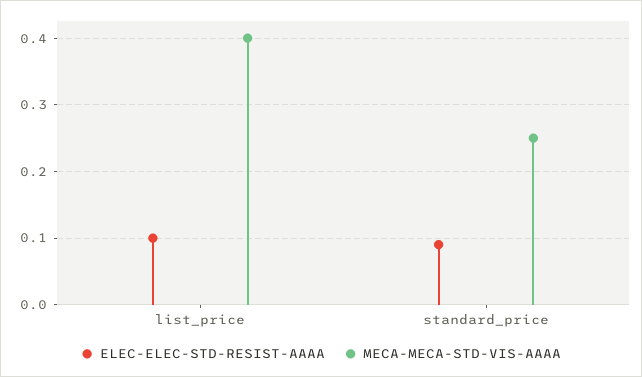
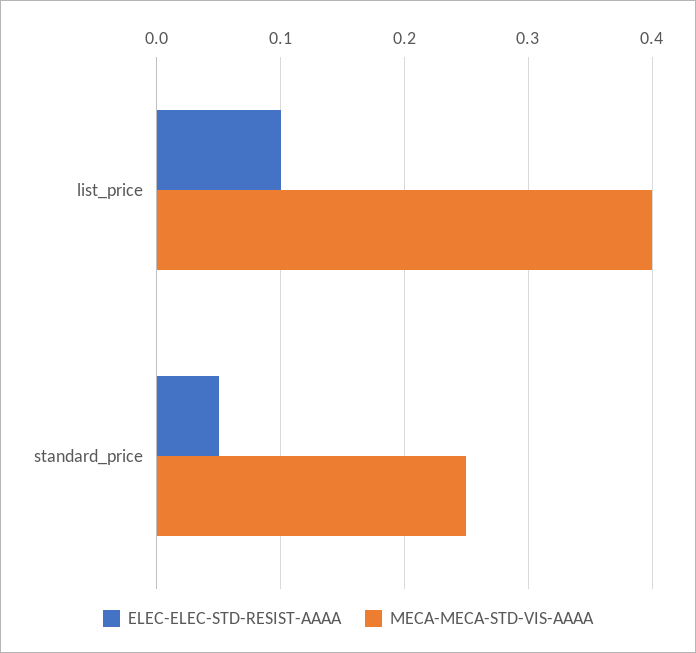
ELEC-ELEC-STD-RESIST-AAAA, standard_price: 0.09 -> 0.05

